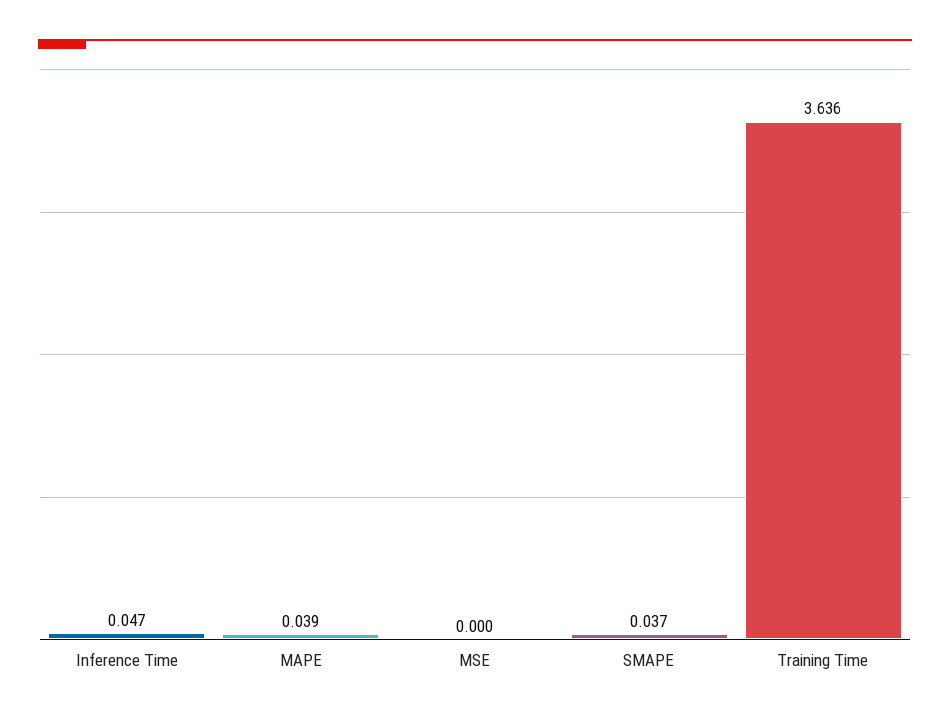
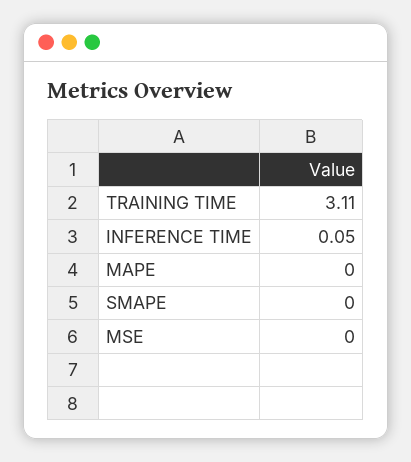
MAPE: 0.039 -> 0
SMAPE: 0.037 -> 0
Training Time: 3.636 -> 3.11

